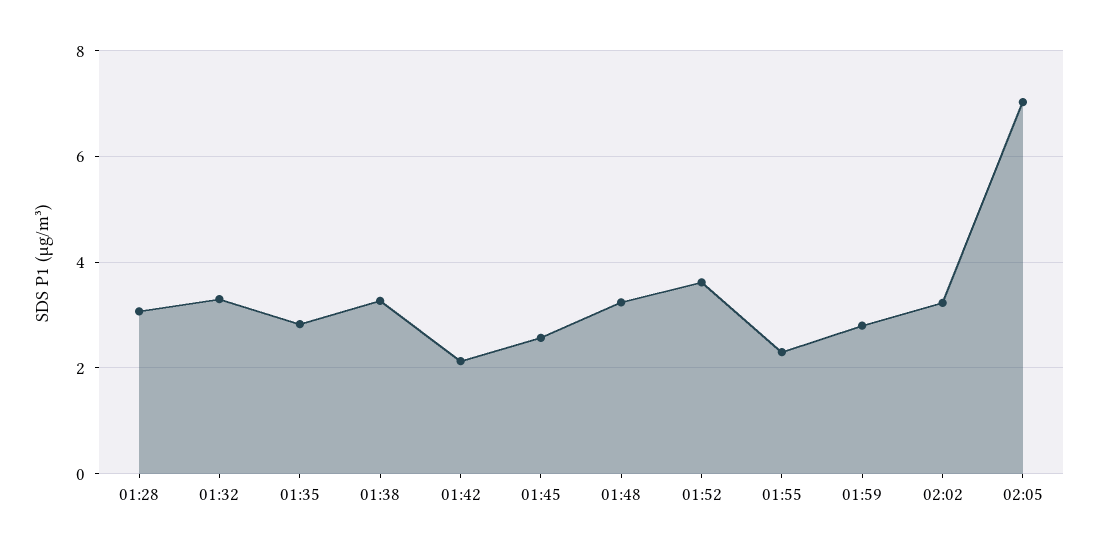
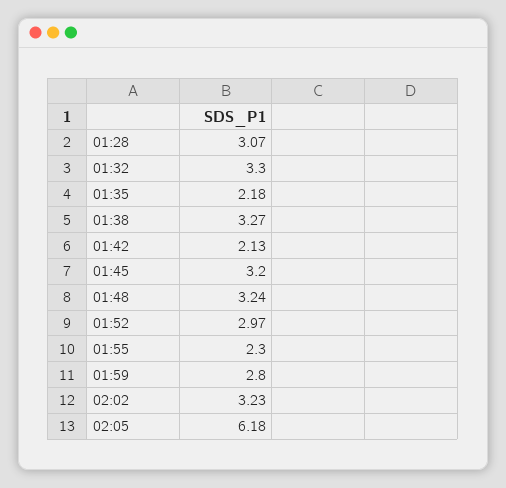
01:35: 2.8 -> 2.18
01:45: 2.6 -> 3.2
01:52: 3.6 -> 2.97
02:05: 7 -> 6.18

